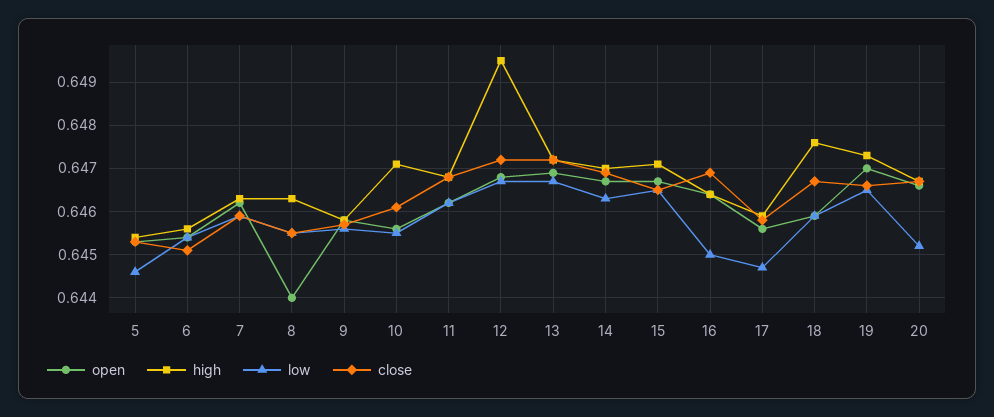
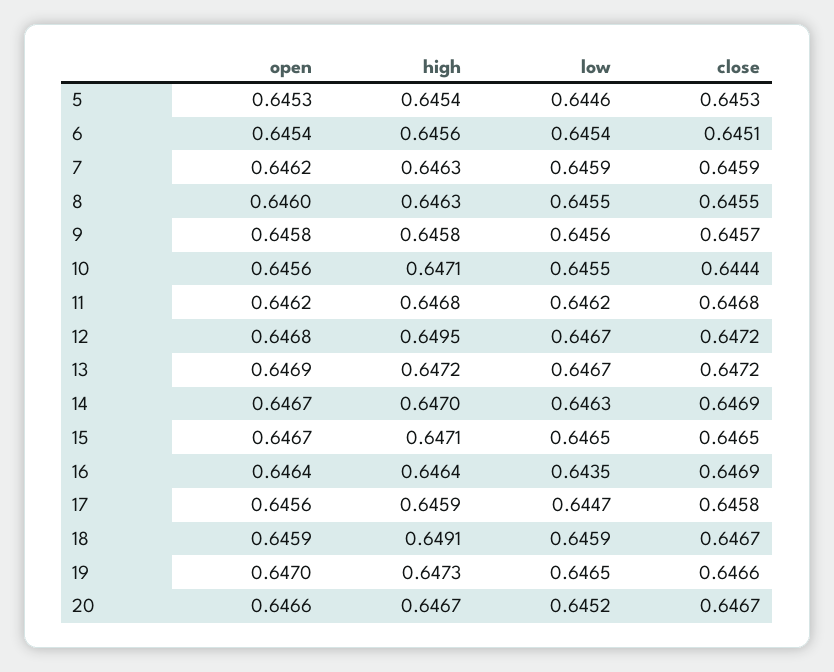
open, 8: 0.644 -> 0.646
close, 10: 0.646 -> 0.6444
low, 16: 0.645 -> 0.6435
high, 18: 0.6475 -> 0.6491

